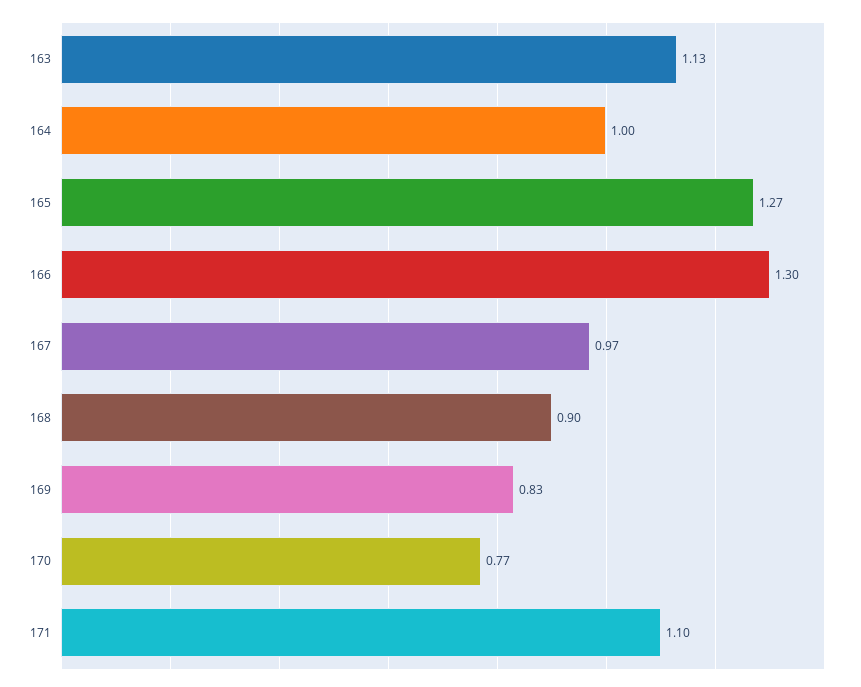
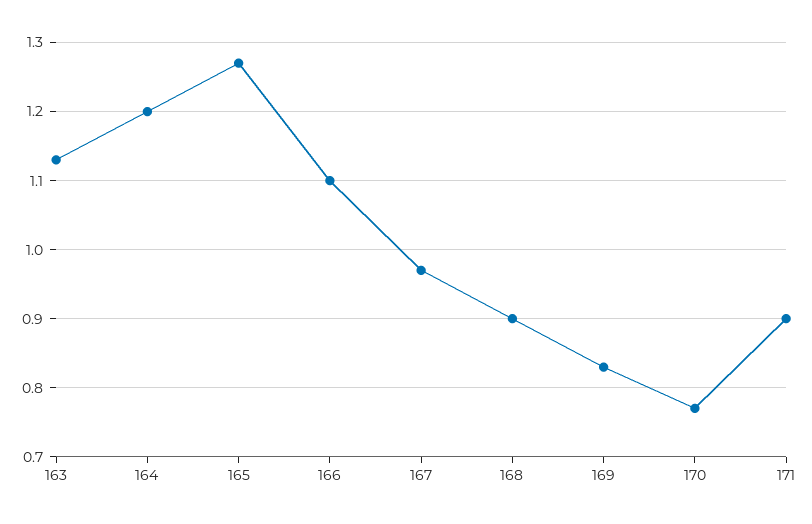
164: 1 -> 1.2
166: 1.3 -> 1.1
171: 1.1 -> 0.9

